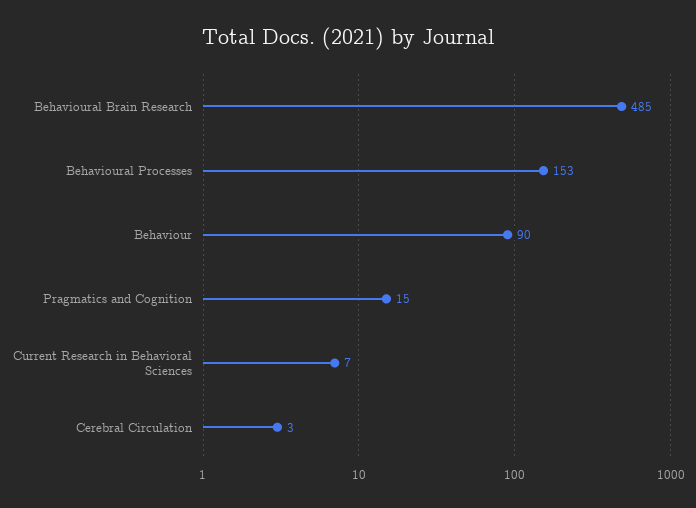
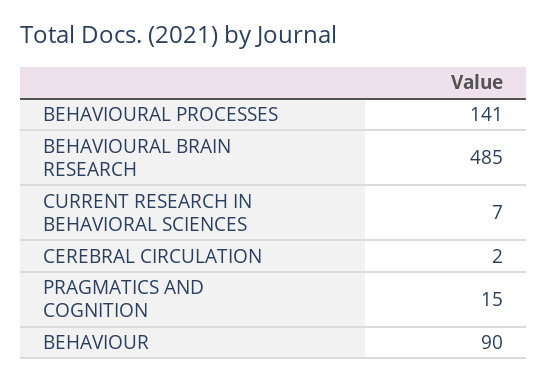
Behavioural Processes: 153 -> 141
Cerebral Circulation: 3 -> 2

